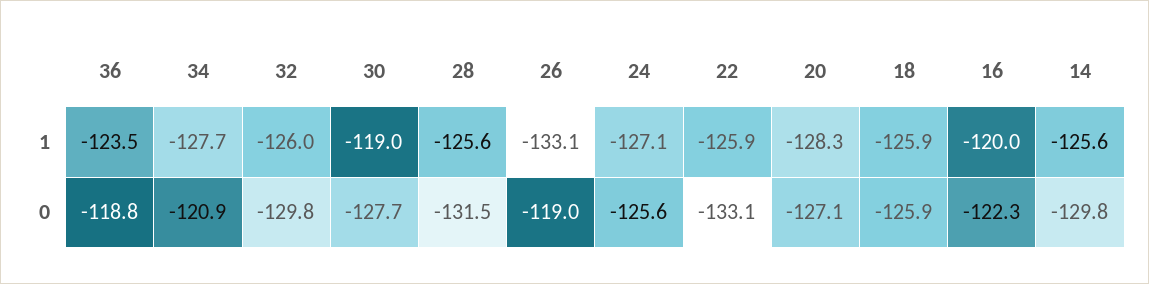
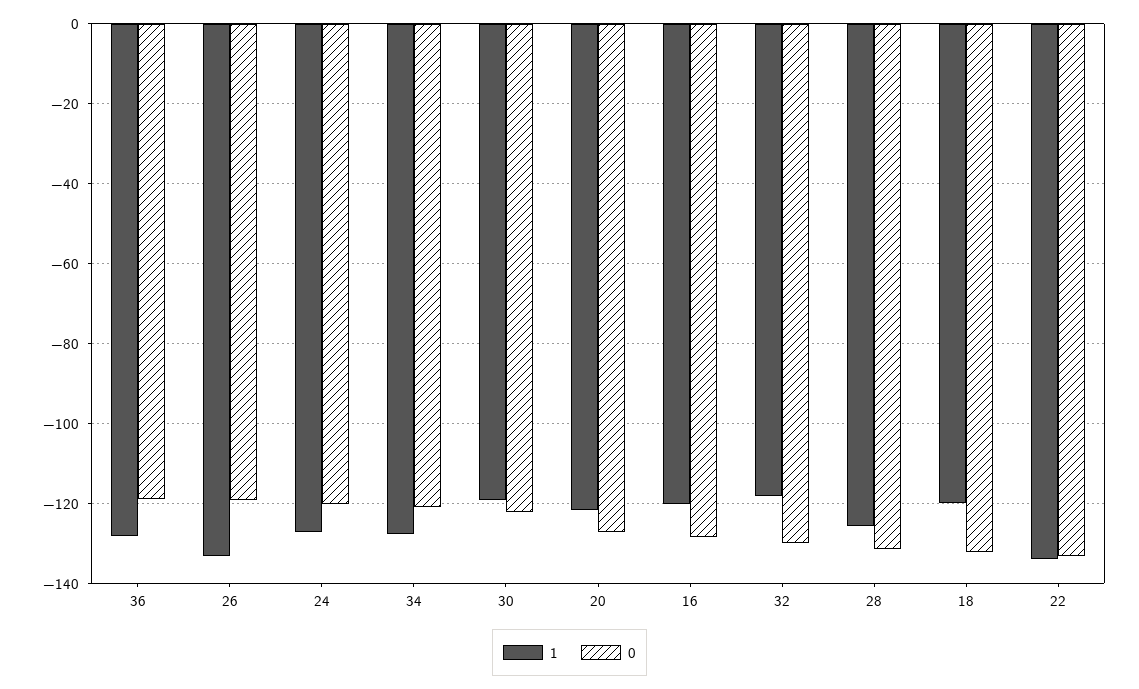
1, 36: -123.5 -> -128
1, 32: -126 -> -118
1, 22: -125.9 -> -134
1, 20: -128.3 -> -122
1, 18: -125.9 -> -120
1, 14: -125.6 -> none
0, 30: -127.7 -> -122
0, 24: -125.6 -> -120
0, 18: -125.9 -> -132
0, 16: -122.3 -> -128
0, 14: -129.8 -> none

